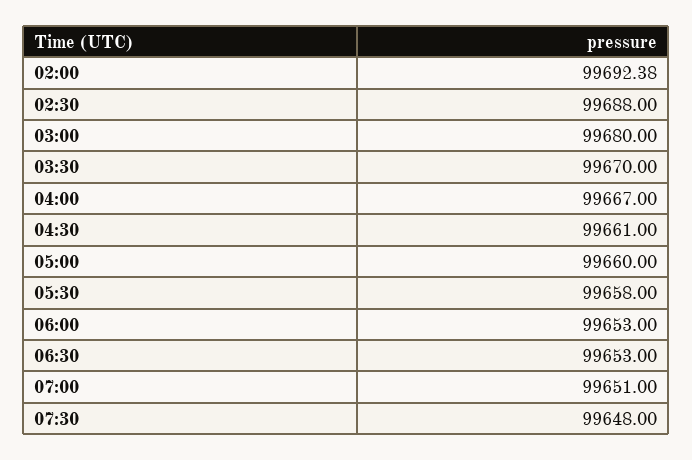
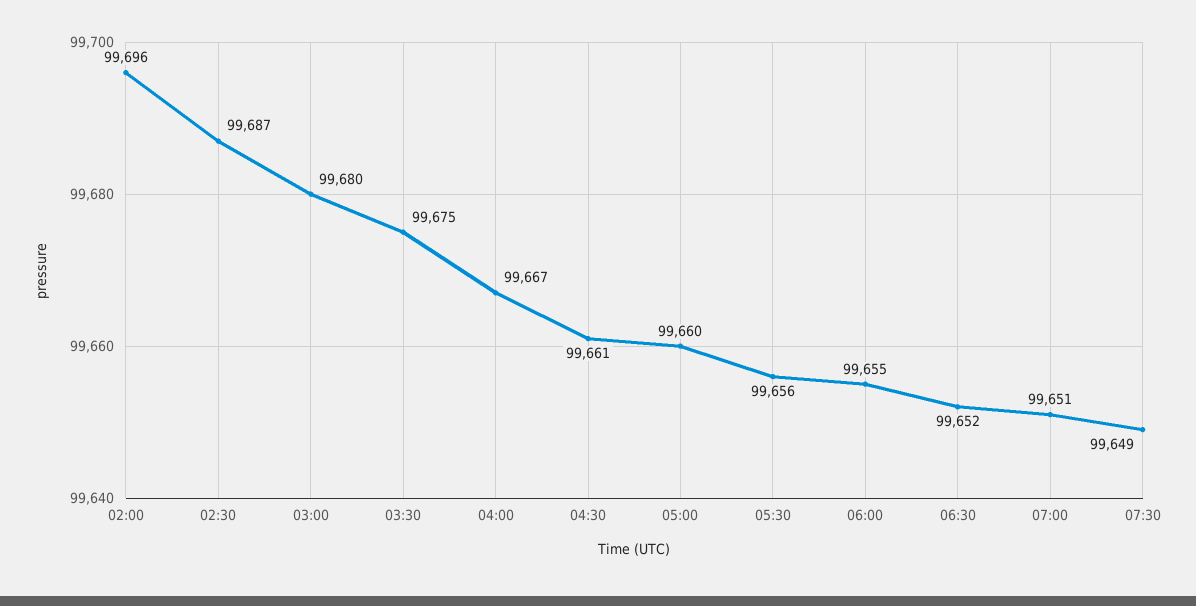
02:00: 99692.38 -> 99696
02:30: 99688 -> 99687
03:30: 99670 -> 99675
05:30: 99658 -> 99656
06:00: 99653 -> 99655
06:30: 99653 -> 99652
07:30: 99648 -> 99649

